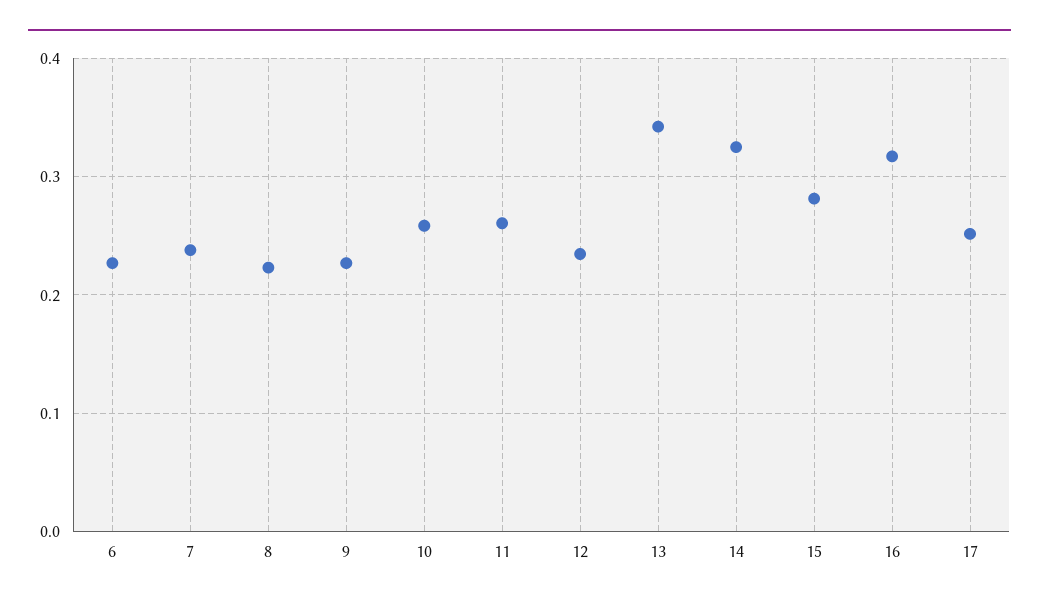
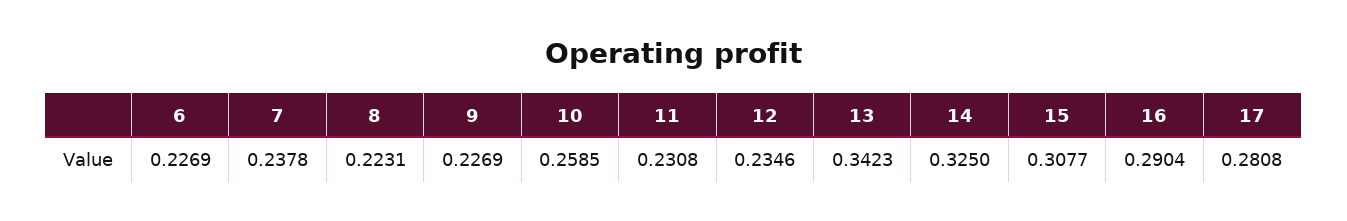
11: 0.26 -> 0.2308
15: 0.28 -> 0.3077
16: 0.32 -> 0.2904
17: 0.25 -> 0.2808

